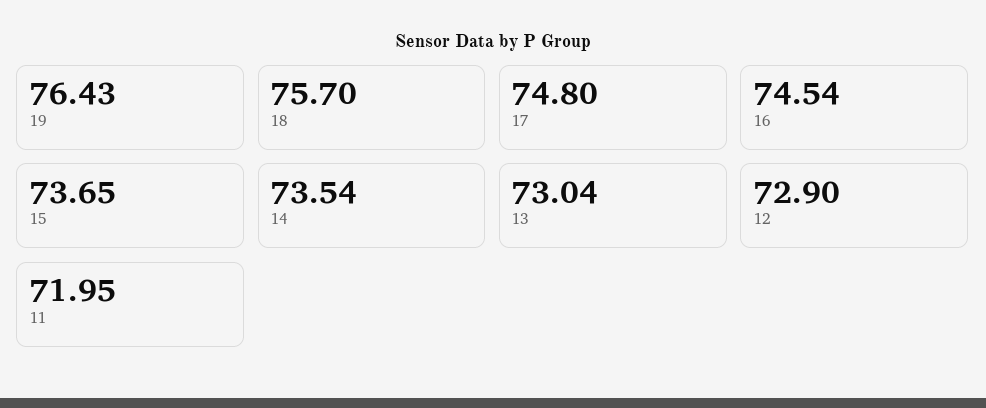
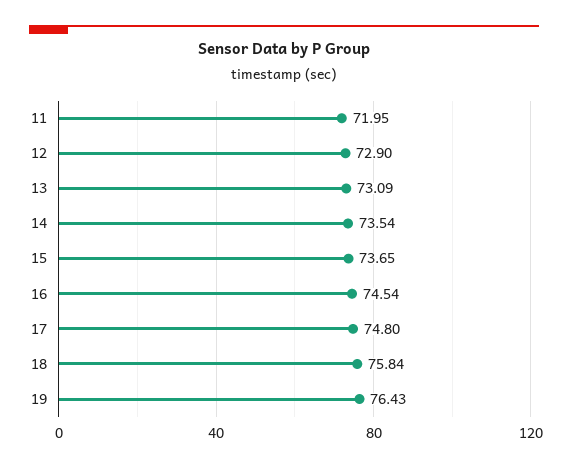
18: 75.7 -> 75.84
13: 73.04 -> 73.09

